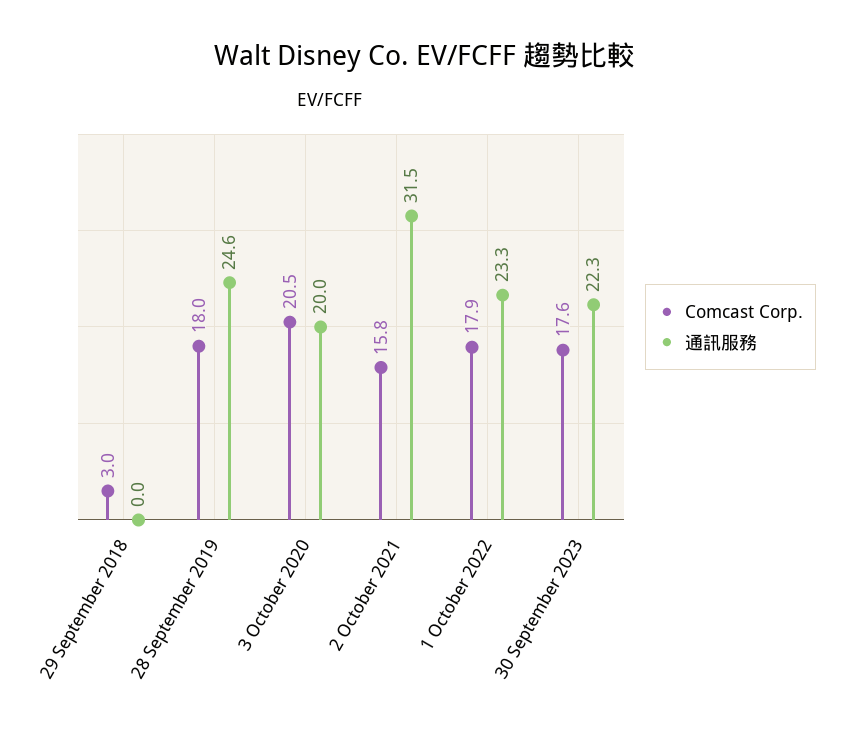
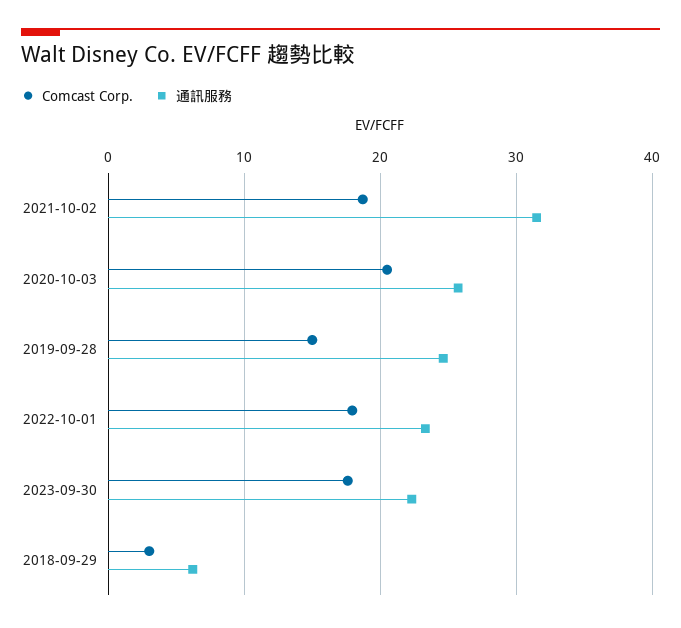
通訊服務, 29 September 2018: 0 -> 6
Comcast Corp., 28 September 2019: 18 -> 15
通訊服務, 3 October 2020: 20 -> 26
Comcast Corp., 2 October 2021: 15.8 -> 19

